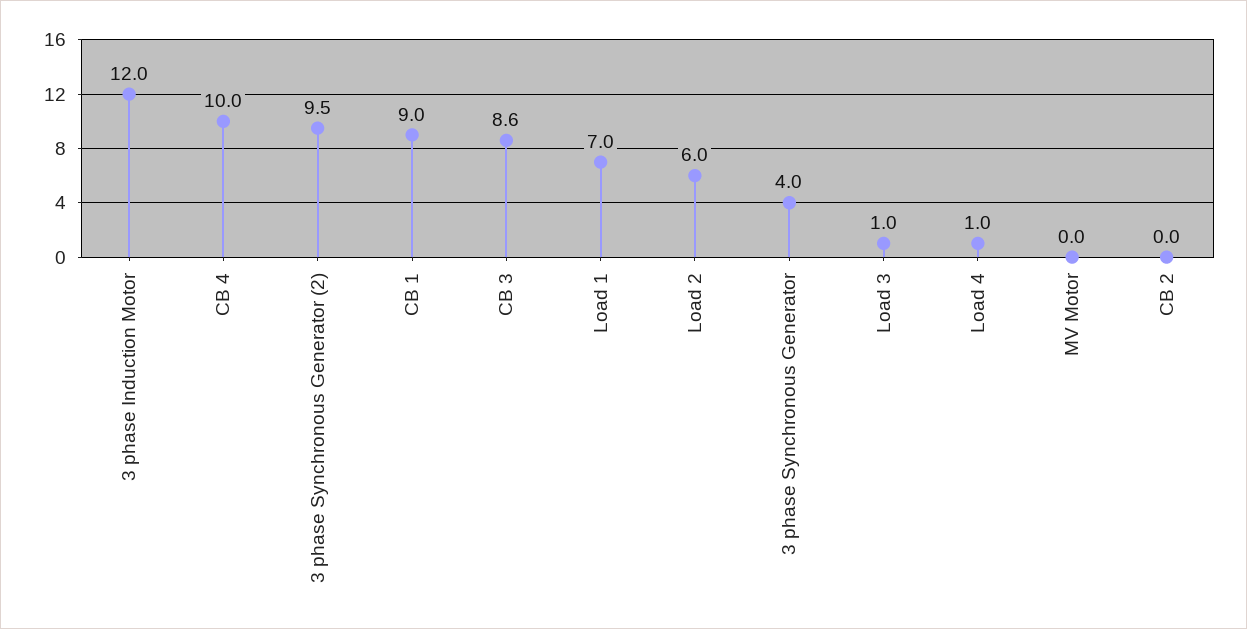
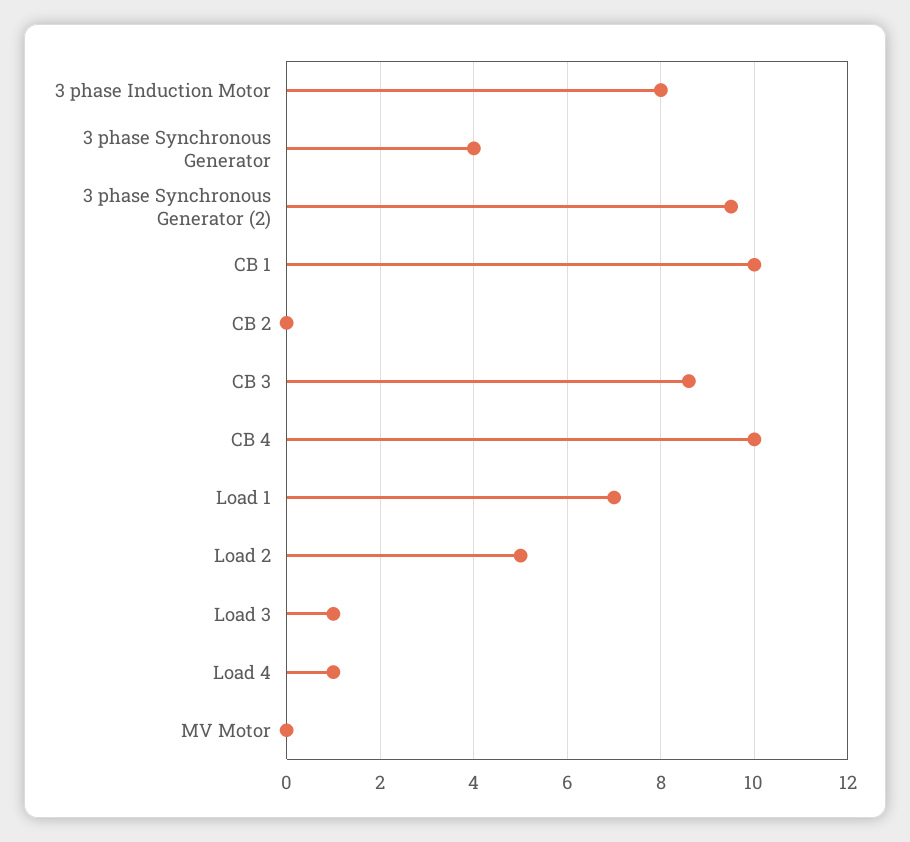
3 phase Induction Motor: 12 -> 8
CB 1: 9 -> 10
Load 2: 6 -> 5

